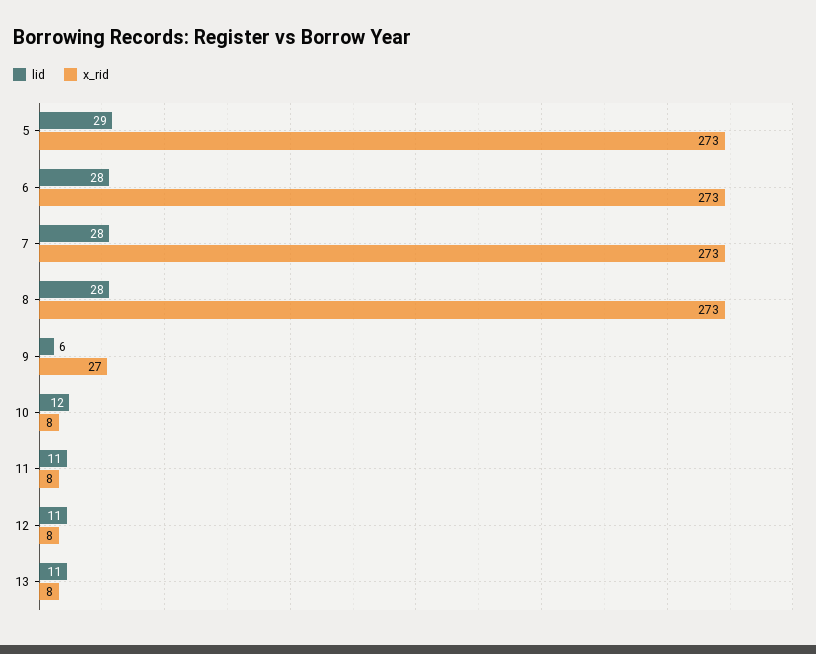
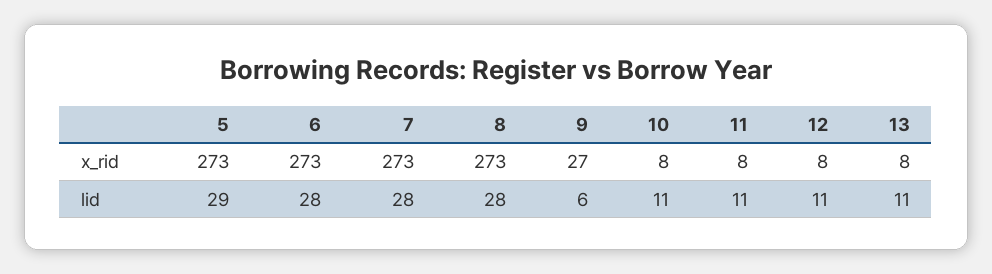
lid, 10: 12 -> 11

